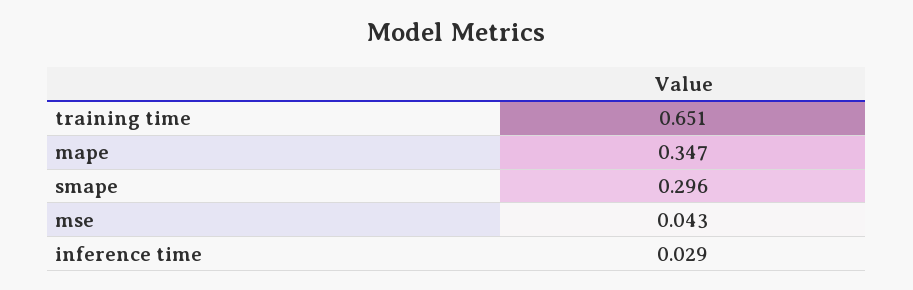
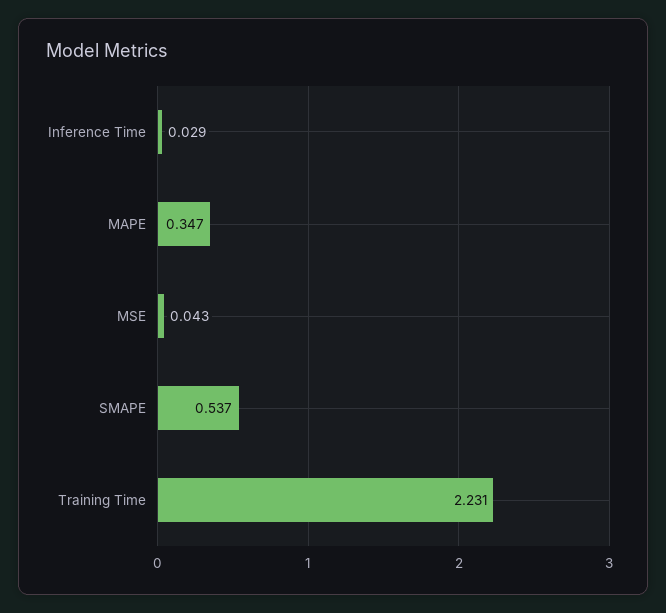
training time: 0.651 -> 2.231
smape: 0.296 -> 0.537

